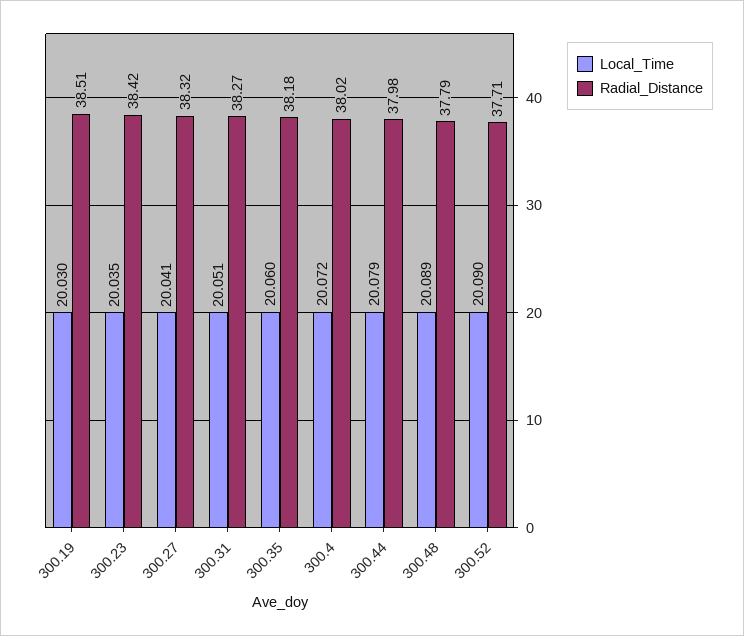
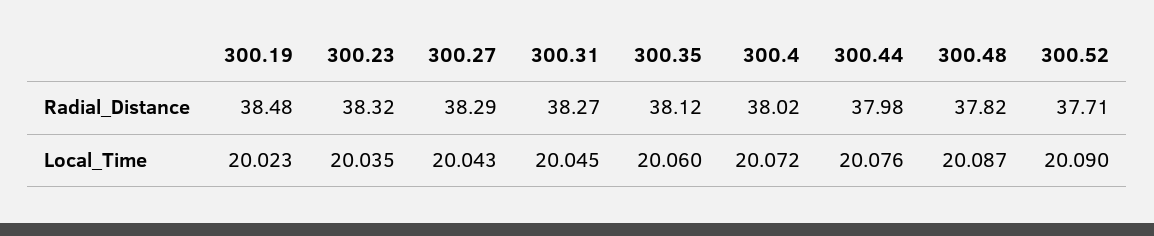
Local_Time, 300.19: 20.03 -> 20.023
Radial_Distance, 300.19: 38.51 -> 38.48
Radial_Distance, 300.23: 38.42 -> 38.32
Local_Time, 300.27: 20.041 -> 20.043
Radial_Distance, 300.27: 38.32 -> 38.29
Local_Time, 300.31: 20.051 -> 20.045
Radial_Distance, 300.35: 38.18 -> 38.12
Local_Time, 300.44: 20.079 -> 20.076
Local_Time, 300.48: 20.089 -> 20.087
Radial_Distance, 300.48: 37.79 -> 37.82

